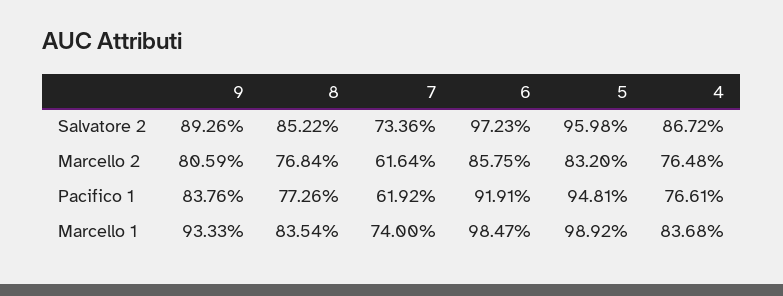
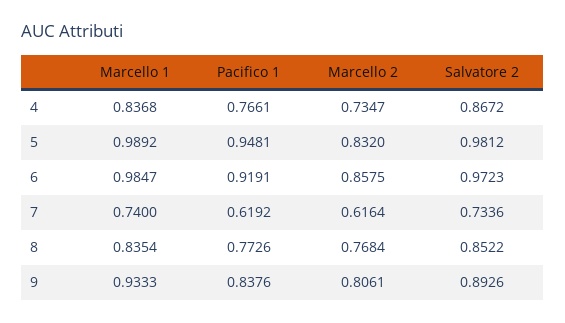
5, Salvatore 2: 0.9598 -> 0.9812
9, Marcello 2: 0.8059 -> 0.8061
4, Marcello 2: 0.7648 -> 0.7347

